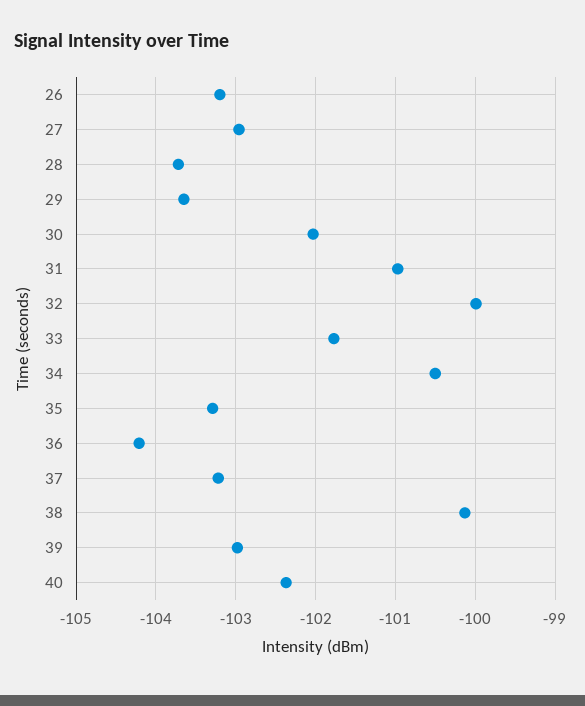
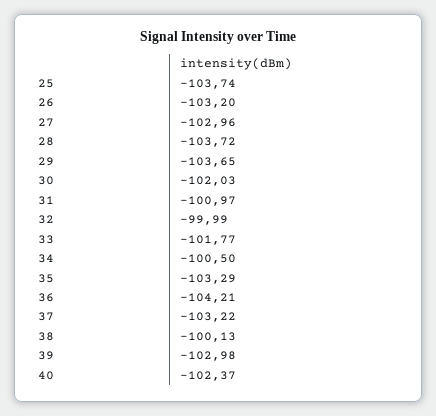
25: none -> -103.74

